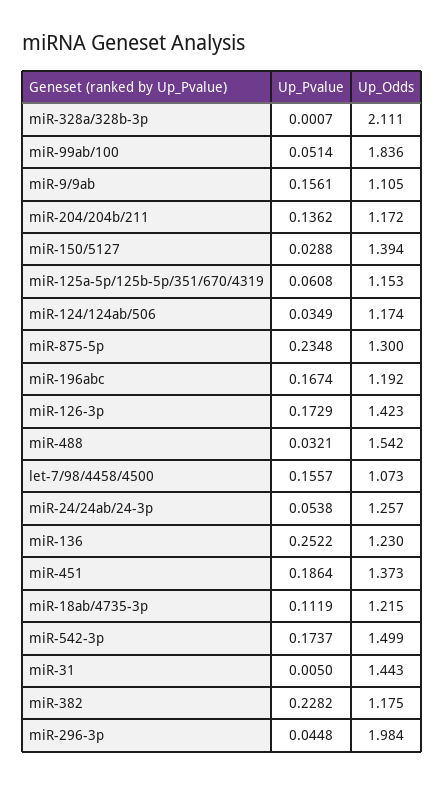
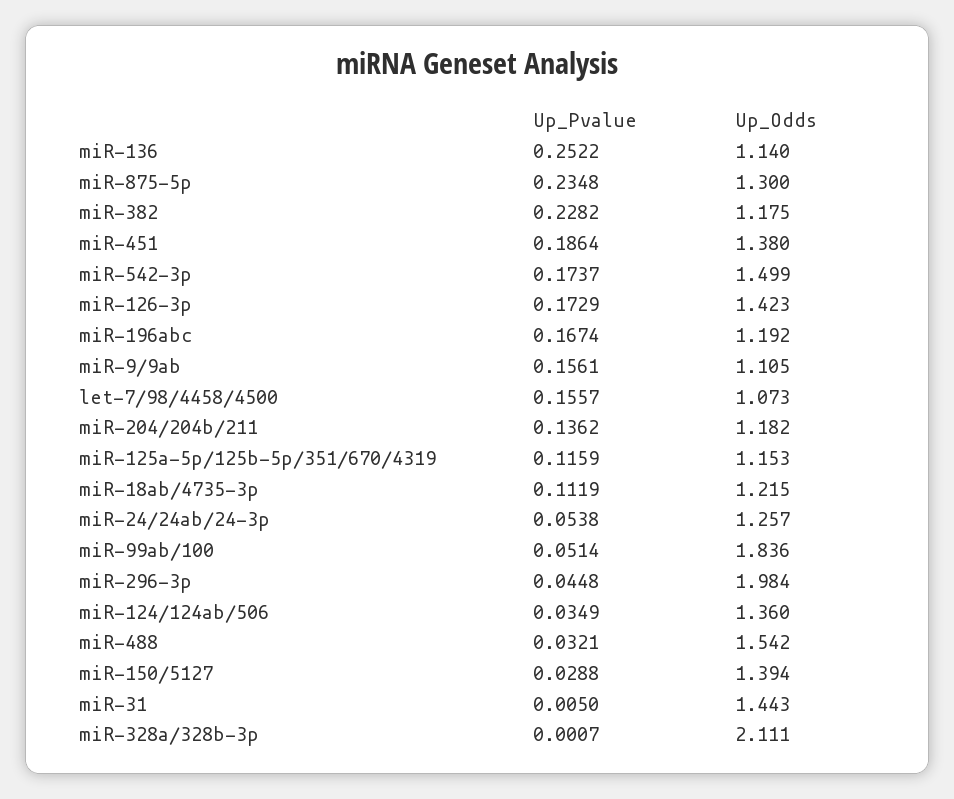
Up_Odds, miR-204/204b/211: 1.172 -> 1.182
Up_Pvalue, miR-125a-5p/125b-5p/351/670/4319: 0.0608 -> 0.1159
Up_Odds, miR-124/124ab/506: 1.174 -> 1.36
Up_Odds, miR-136: 1.23 -> 1.14
Up_Odds, miR-451: 1.373 -> 1.38

